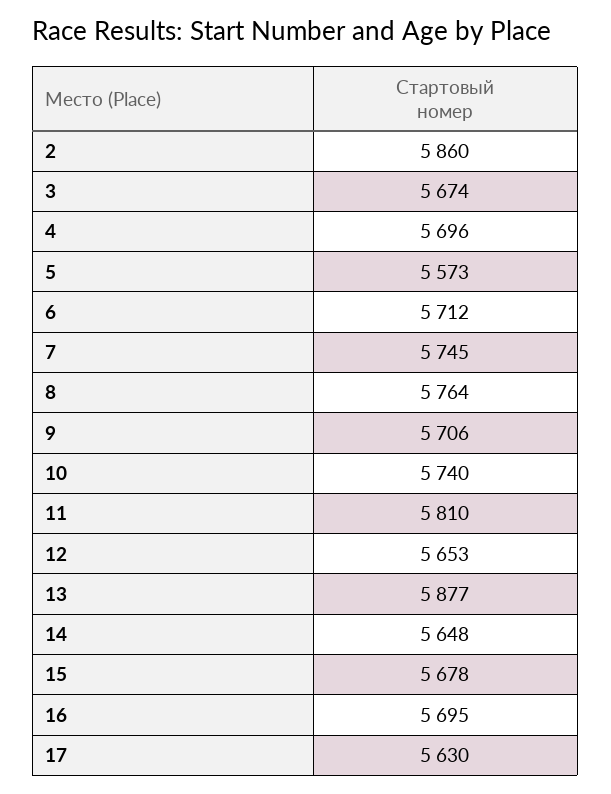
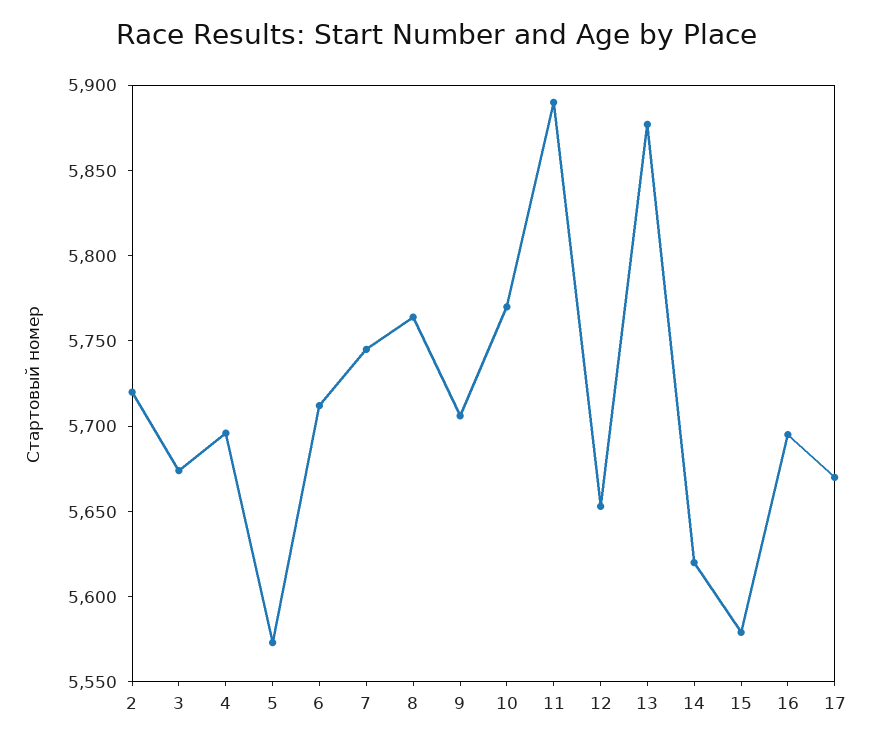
2: 5860 -> 5720
10: 5740 -> 5770
11: 5810 -> 5890
14: 5648 -> 5620
15: 5678 -> 5580
17: 5630 -> 5670

